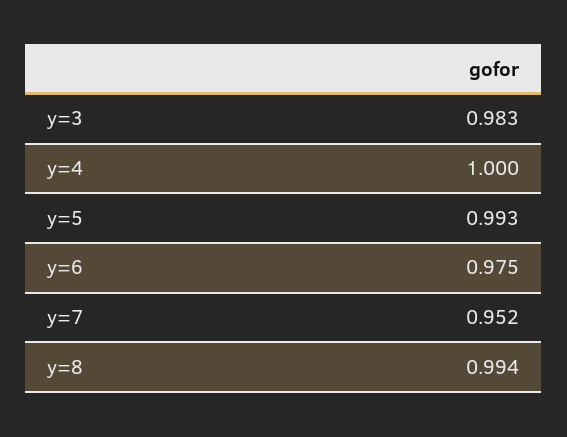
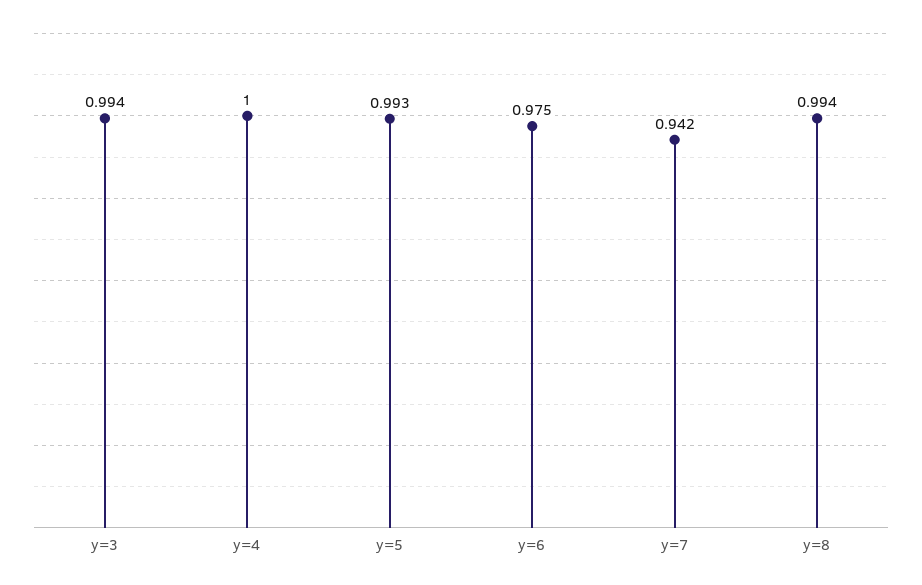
y=3: 0.983 -> 0.994
y=7: 0.952 -> 0.942

